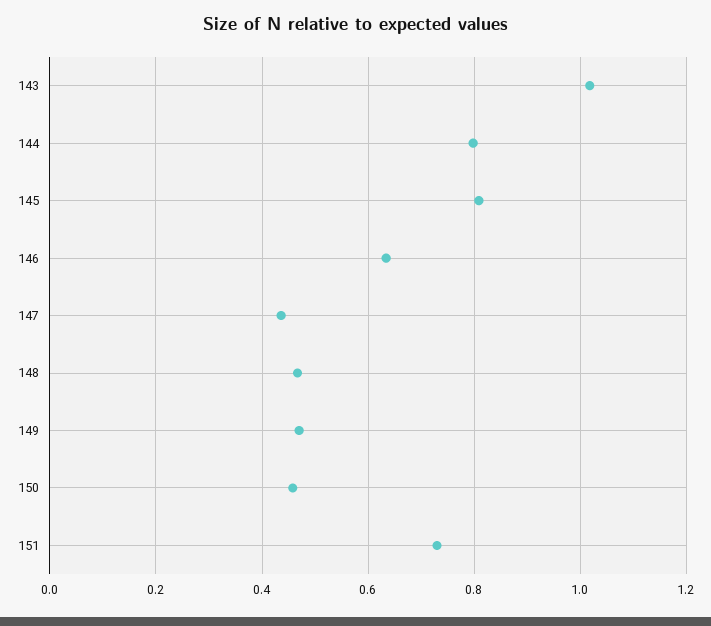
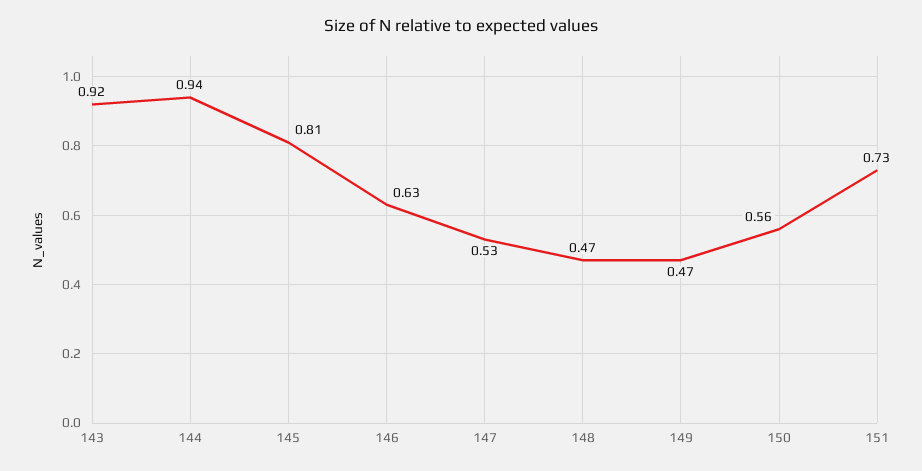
143: 1.02 -> 0.92
144: 0.8 -> 0.94
147: 0.44 -> 0.53
150: 0.46 -> 0.56

